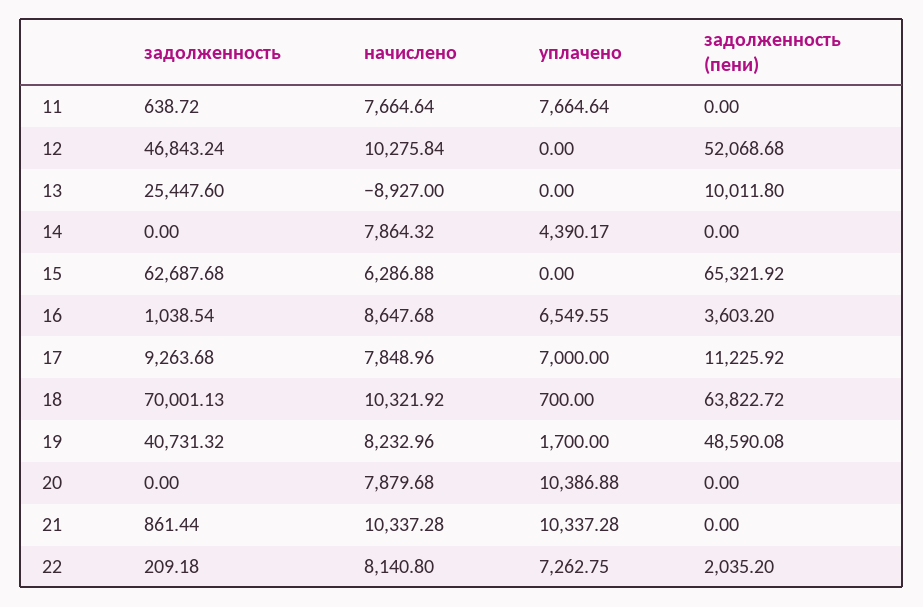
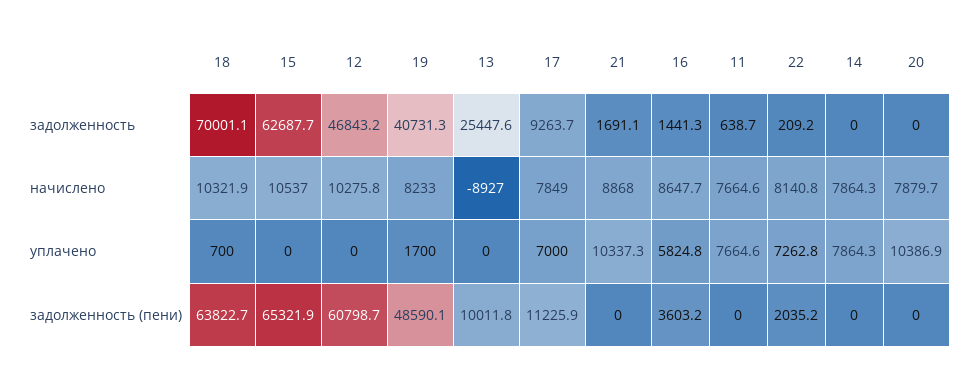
задолженность (пени), 12: 52068.68 -> 60798.7
уплачено, 14: 4390.17 -> 7864.3
начислено, 15: 6286.88 -> 10537
задолженность, 16: 1038.54 -> 1441.3
уплачено, 16: 6549.55 -> 5824.8
задолженность, 21: 861.44 -> 1691.1
начислено, 21: 10337.28 -> 8868

